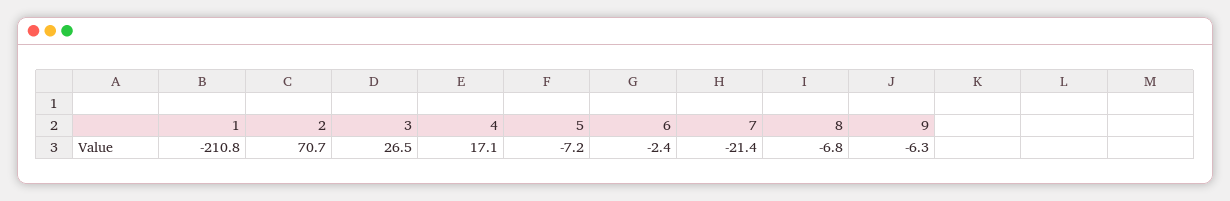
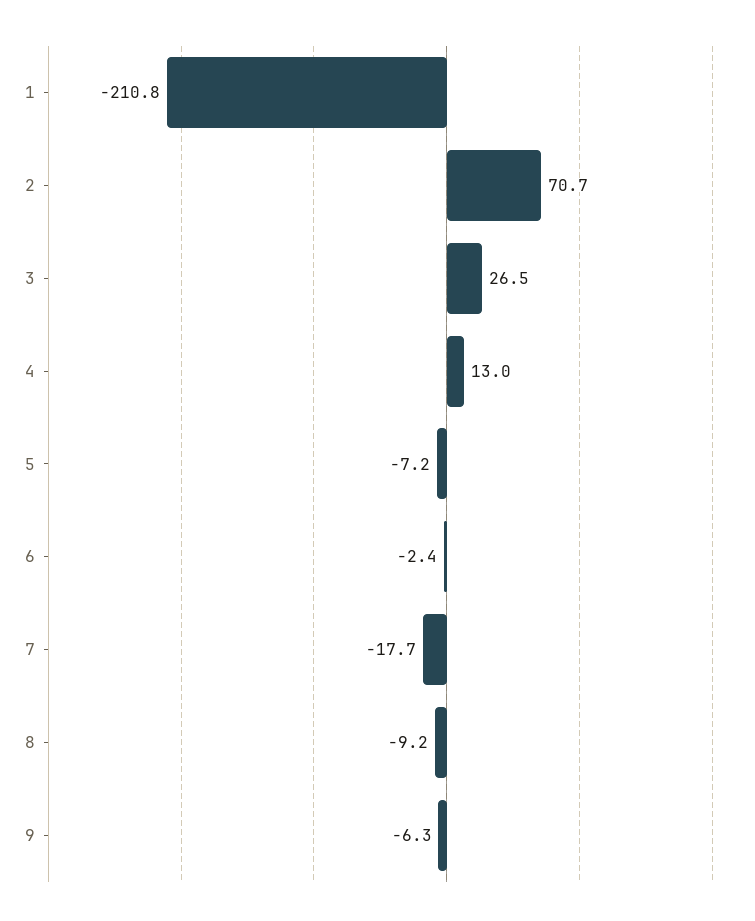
4: 17.1 -> 13
7: -21.4 -> -17.7
8: -6.8 -> -9.2

